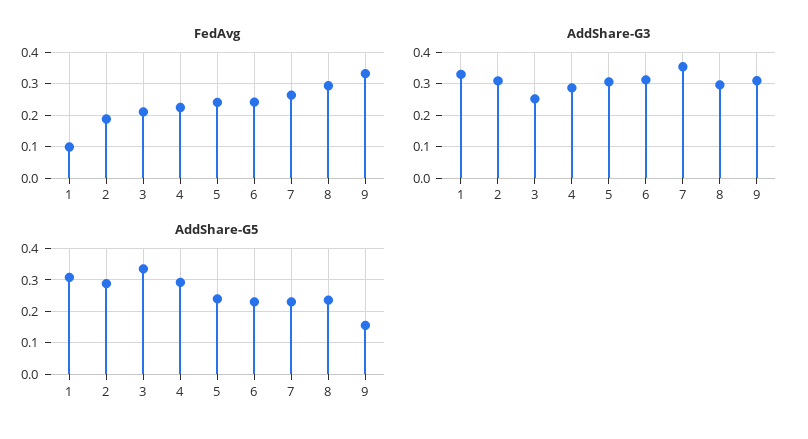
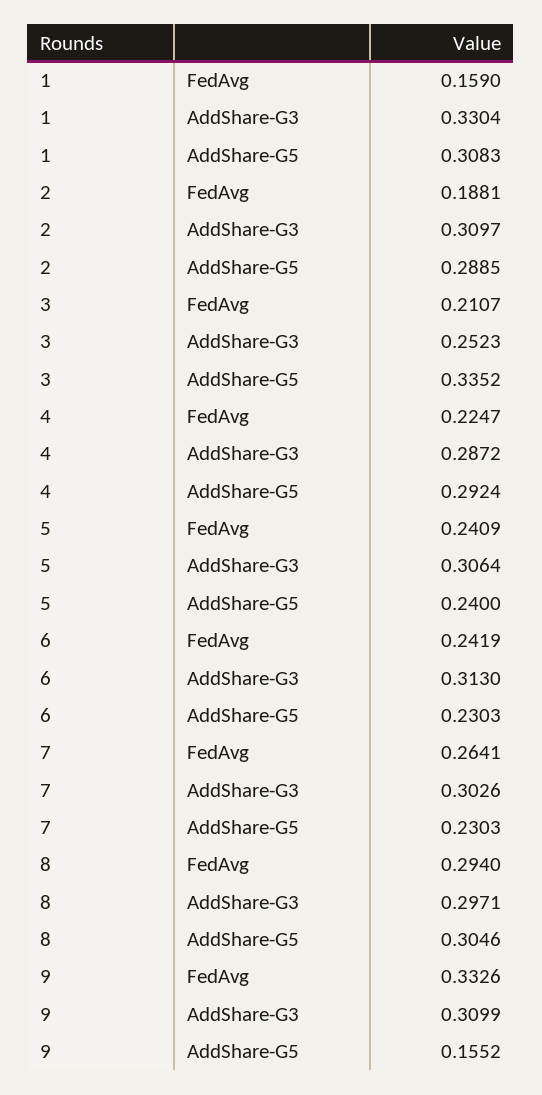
FedAvg, 1: 0.1 -> 0.159
AddShare-G3, 7: 0.36 -> 0.3026
AddShare-G5, 8: 0.24 -> 0.3046

